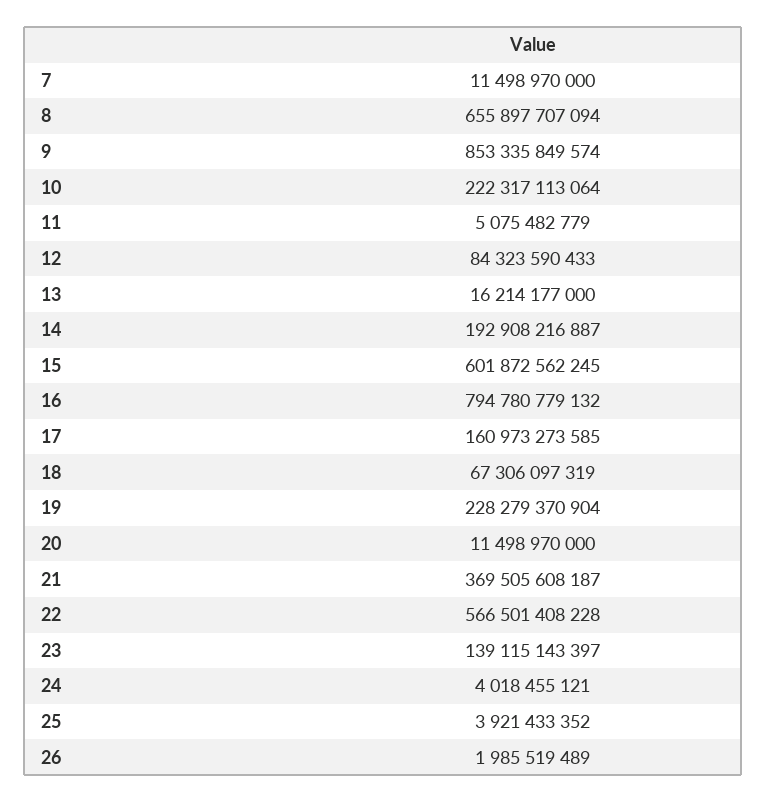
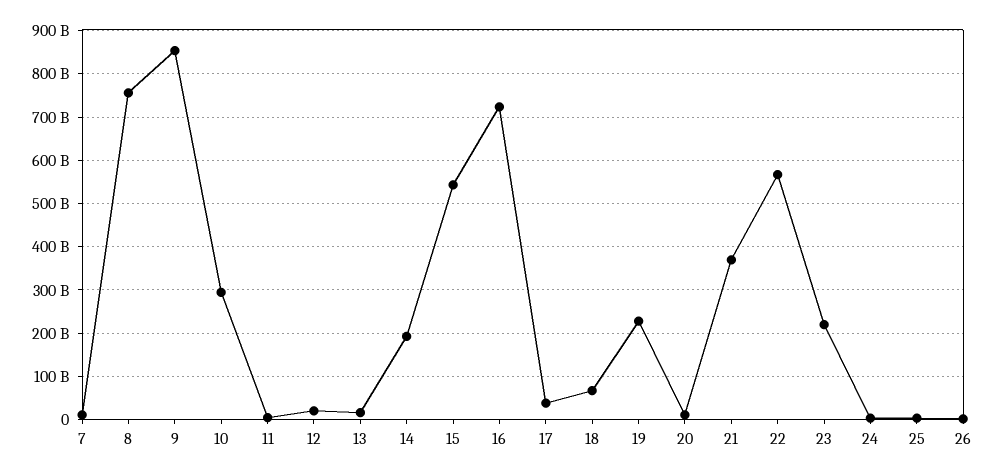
8: 655897707094 -> 760000000000
10: 222317113064 -> 300000000000
12: 84323590433 -> 20000000000
15: 601872562245 -> 540000000000
16: 794780779132 -> 720000000000
17: 160973273585 -> 40000000000
23: 139115143397 -> 220000000000

